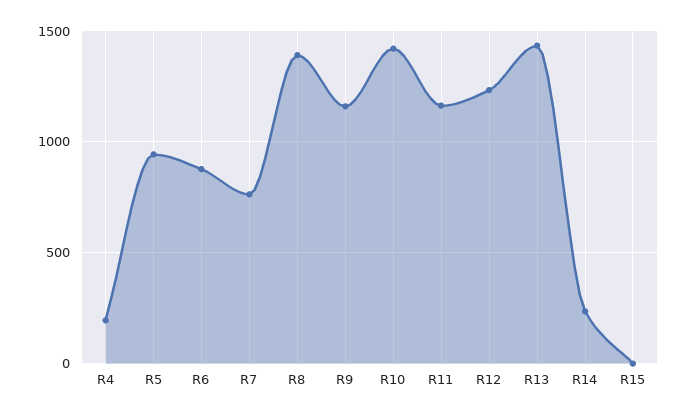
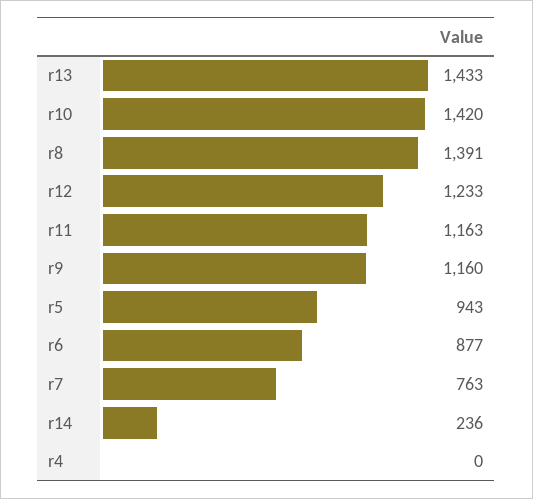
R4: 200 -> 0
R15: 0 -> none

